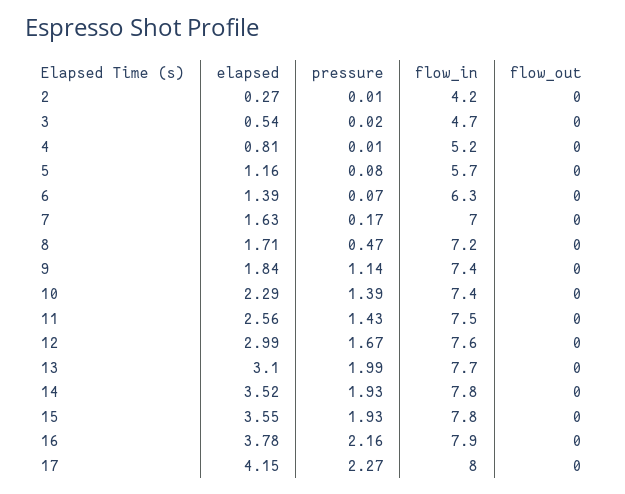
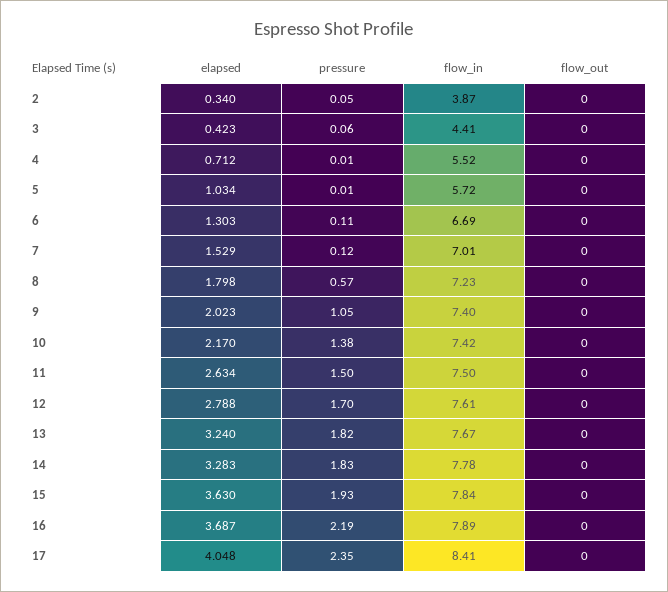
elapsed, 2: 0.27 -> 0.34
pressure, 2: 0.01 -> 0.05
flow_in, 2: 4.2 -> 3.87
elapsed, 3: 0.54 -> 0.423
pressure, 3: 0.02 -> 0.06
flow_in, 3: 4.7 -> 4.41
elapsed, 4: 0.81 -> 0.712
flow_in, 4: 5.2 -> 5.52
elapsed, 5: 1.16 -> 1.034
pressure, 5: 0.08 -> 0.01
elapsed, 6: 1.39 -> 1.303
pressure, 6: 0.07 -> 0.11
flow_in, 6: 6.3 -> 6.69
elapsed, 7: 1.63 -> 1.529
pressure, 7: 0.17 -> 0.12
elapsed, 8: 1.71 -> 1.798
pressure, 8: 0.47 -> 0.57
elapsed, 9: 1.84 -> 2.023
pressure, 9: 1.14 -> 1.05
elapsed, 10: 2.29 -> 2.17
pressure, 10: 1.39 -> 1.38
elapsed, 11: 2.56 -> 2.634
pressure, 11: 1.43 -> 1.5
elapsed, 12: 2.99 -> 2.788
pressure, 12: 1.67 -> 1.7
elapsed, 13: 3.1 -> 3.24
pressure, 13: 1.99 -> 1.82
elapsed, 14: 3.52 -> 3.283
pressure, 14: 1.93 -> 1.83
elapsed, 15: 3.55 -> 3.63
elapsed, 16: 3.78 -> 3.687
pressure, 16: 2.16 -> 2.19
elapsed, 17: 4.15 -> 4.048
pressure, 17: 2.27 -> 2.35
flow_in, 17: 8 -> 8.41

